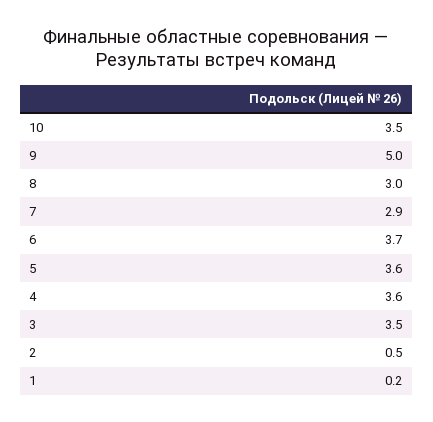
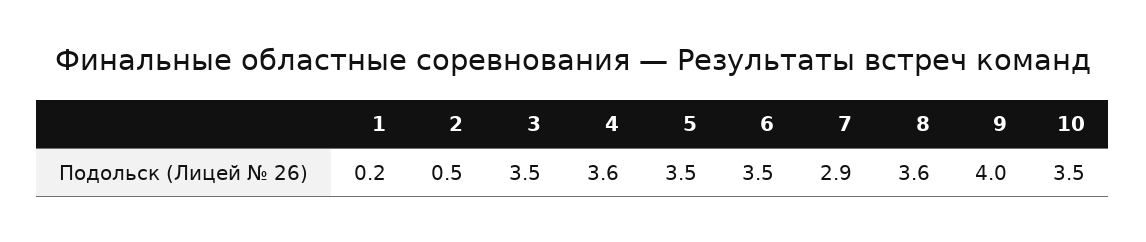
9: 5 -> 4
8: 3 -> 3.6
6: 3.7 -> 3.5
5: 3.6 -> 3.5

